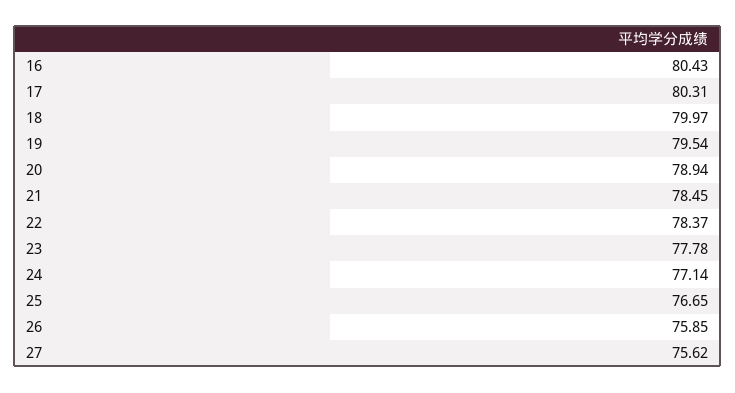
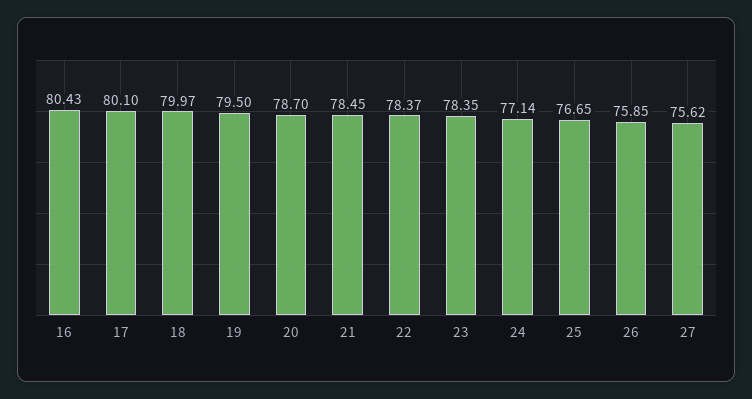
17: 80.31 -> 80.1
19: 79.54 -> 79.5
20: 78.94 -> 78.7
23: 77.78 -> 78.35

